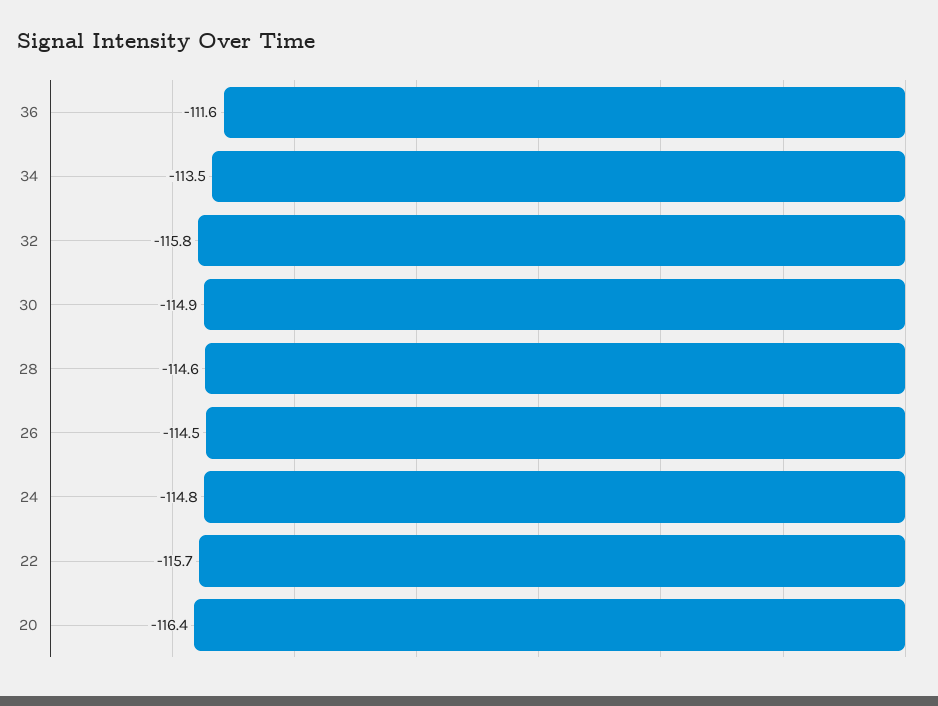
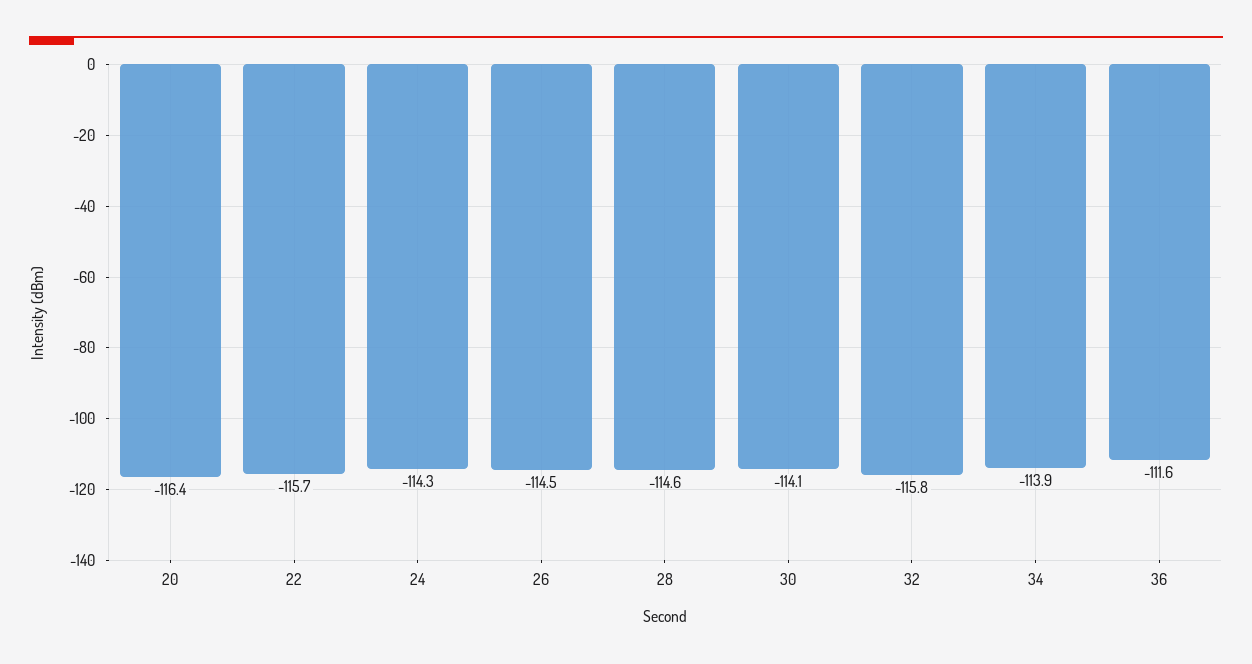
34: -113.5 -> -113.9
30: -114.9 -> -114.1
24: -114.8 -> -114.3

